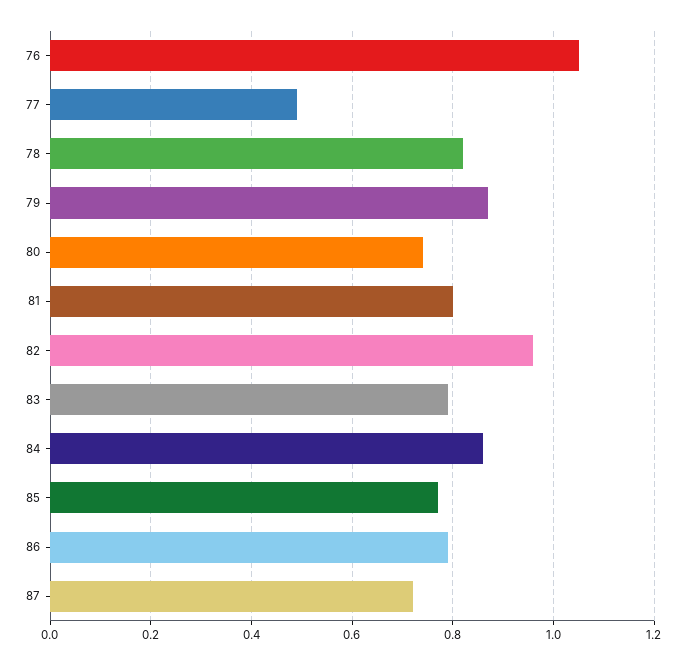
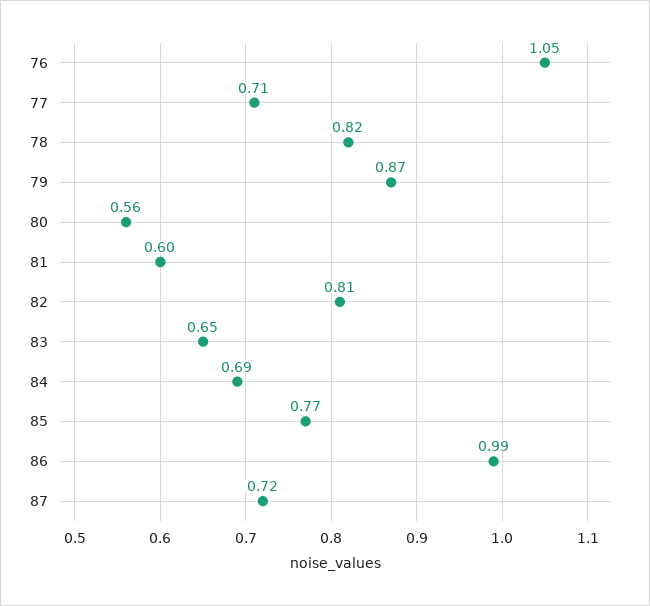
77: 0.5 -> 0.71
80: 0.75 -> 0.56
81: 0.8 -> 0.6
82: 0.95 -> 0.81
83: 0.8 -> 0.65
84: 0.85 -> 0.69
86: 0.8 -> 0.99

